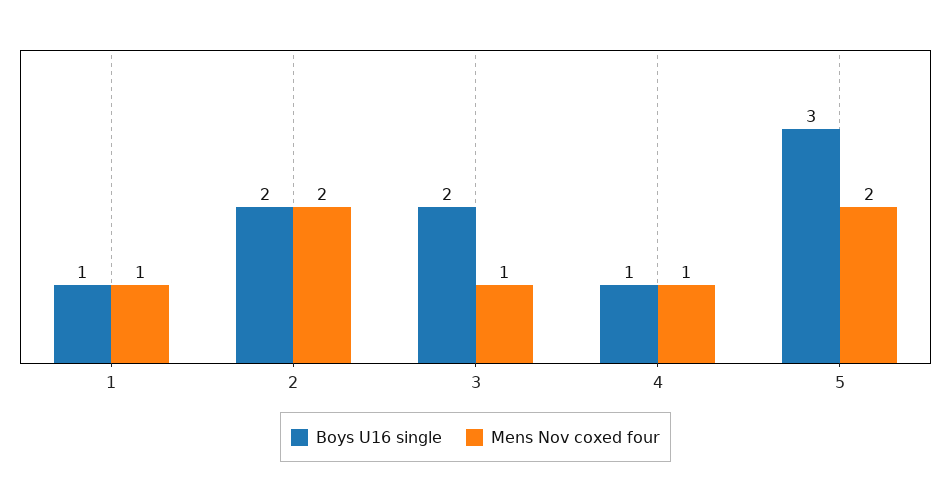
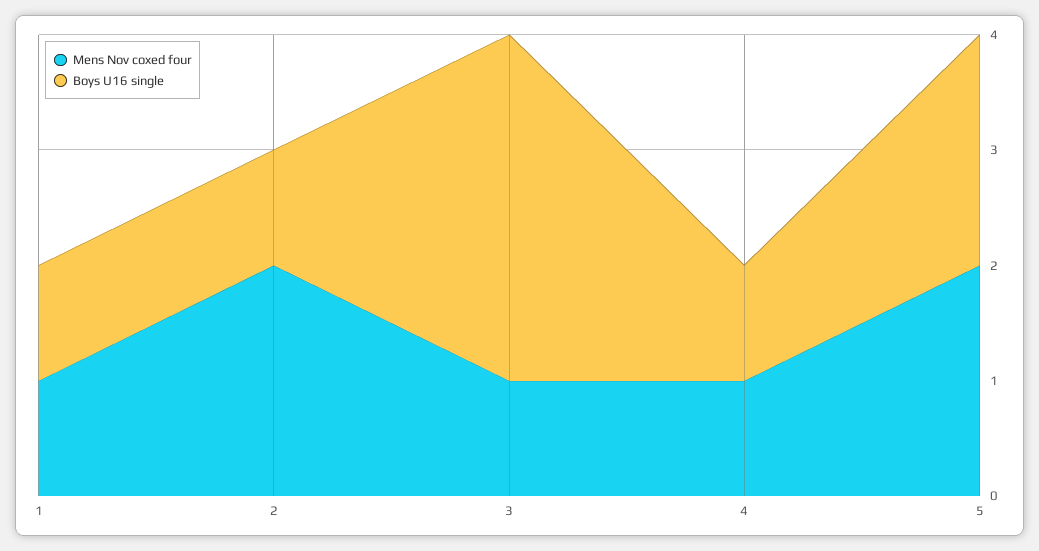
Boys U16 single, 2: 2 -> 1
Boys U16 single, 3: 2 -> 3
Boys U16 single, 5: 3 -> 2

